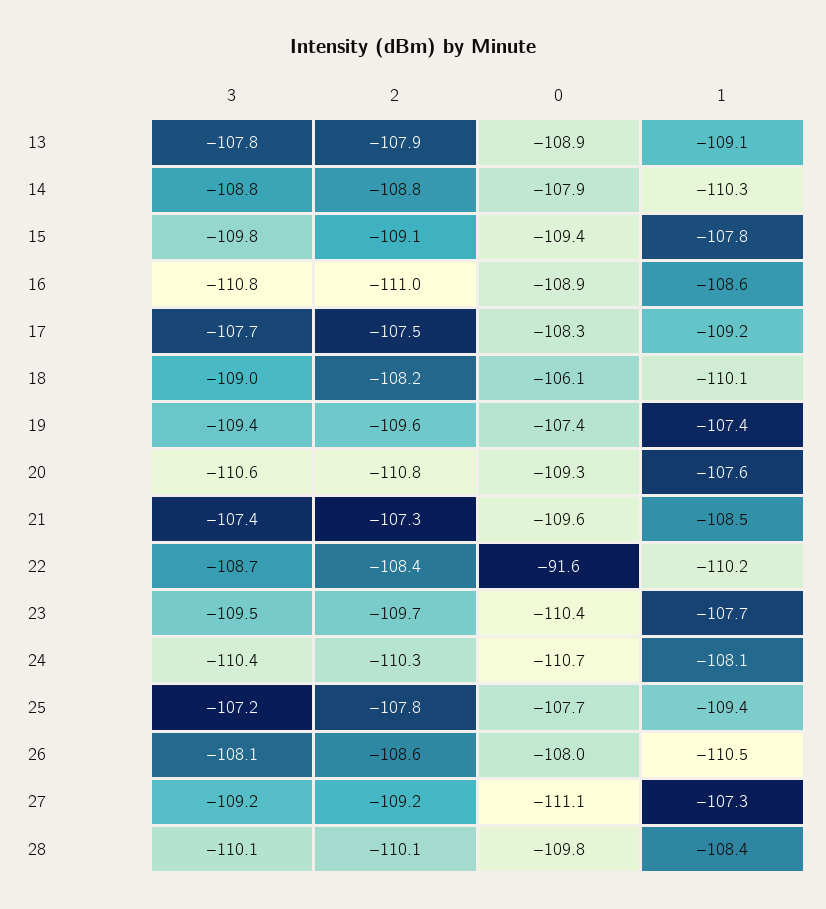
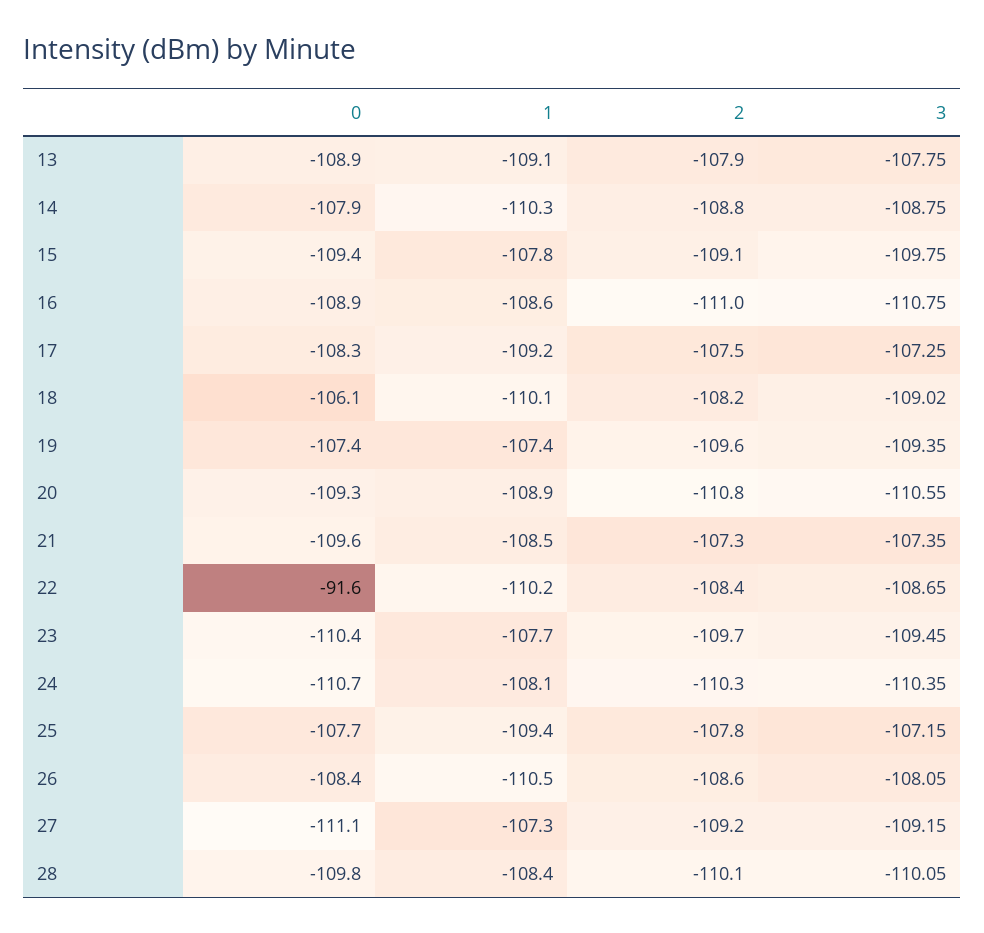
3, 17: -107.7 -> -107.25
1, 20: -107.6 -> -108.9
0, 26: -108 -> -108.4

